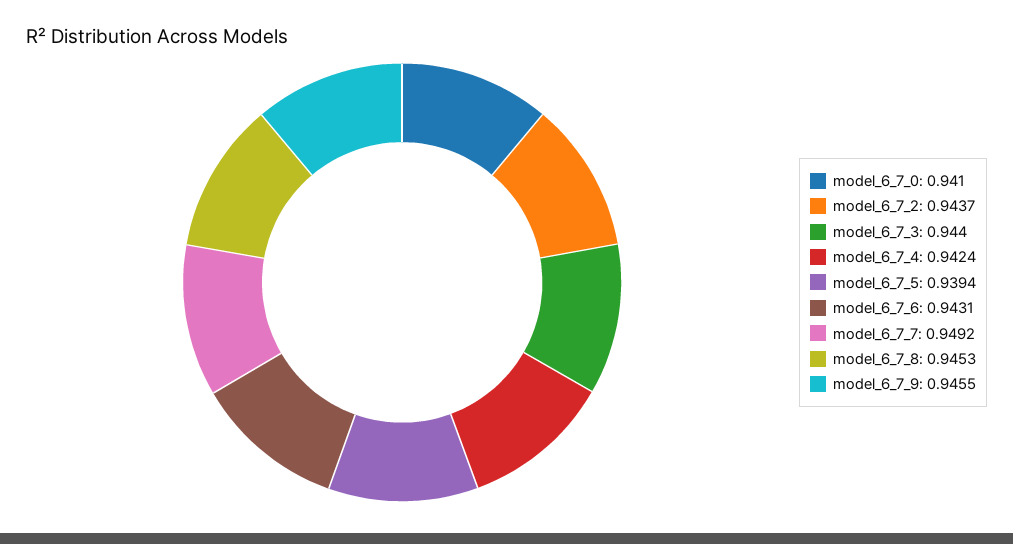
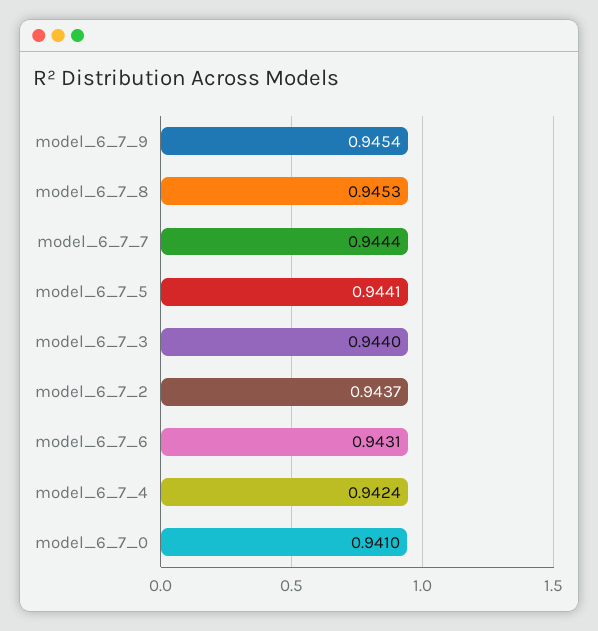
model_6_7_5: 0.9394 -> 0.9441
model_6_7_7: 0.9492 -> 0.9444
model_6_7_9: 0.9455 -> 0.9454

